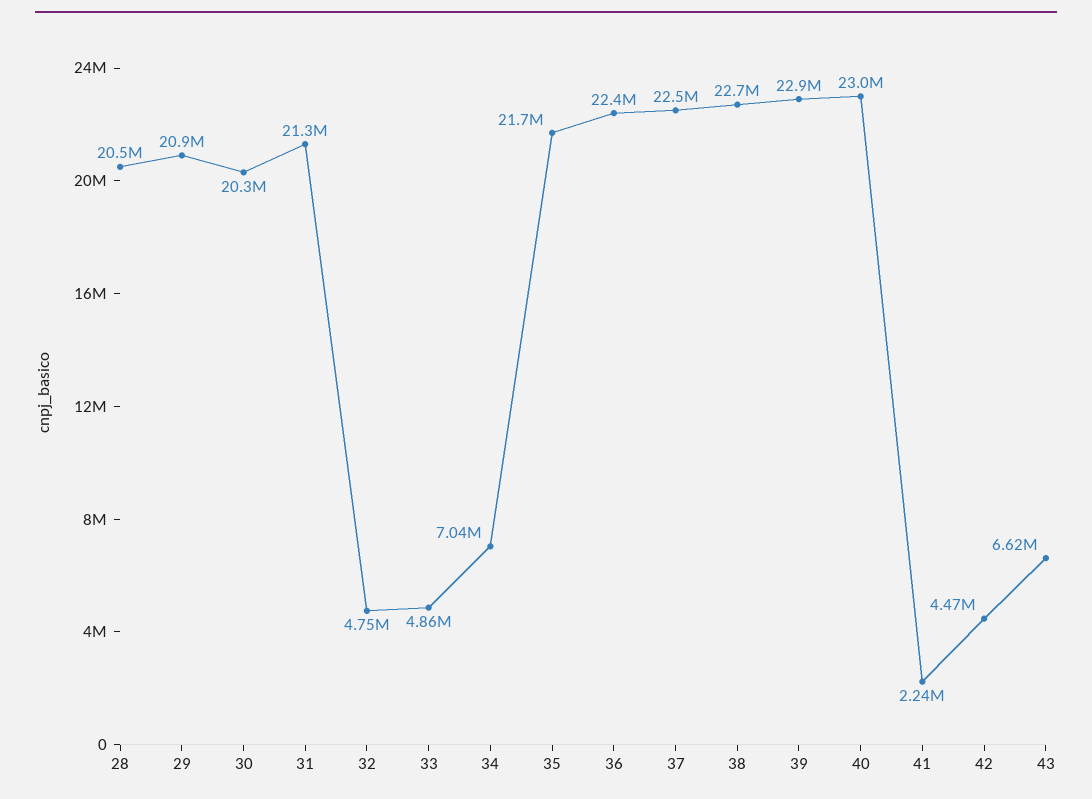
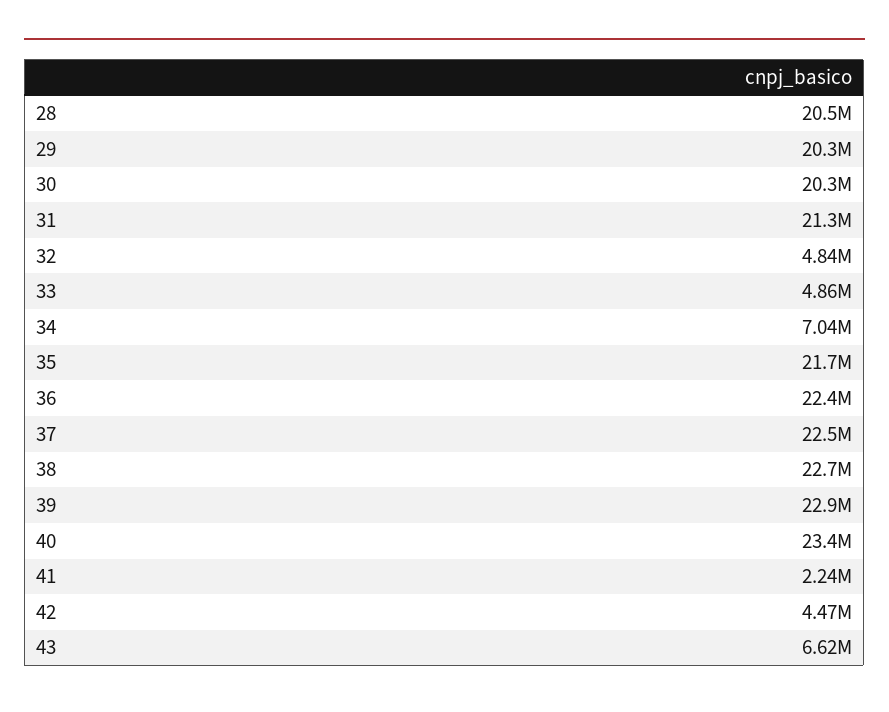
29: 20900000 -> 20300000
32: 4750000 -> 4840000
40: 23000000 -> 23400000

